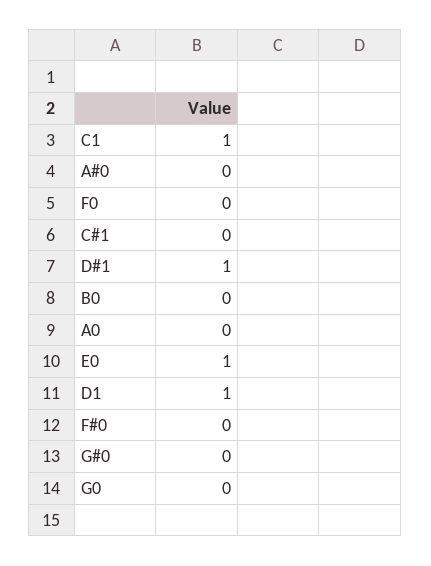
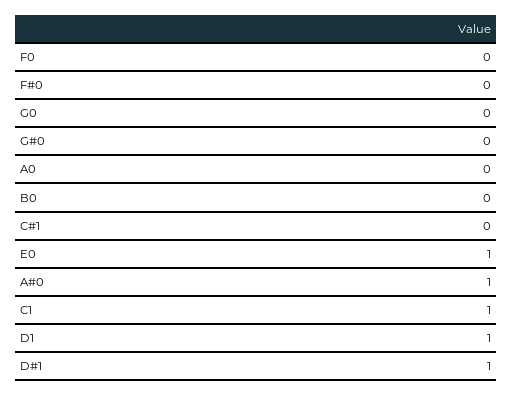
A#0: 0 -> 1

